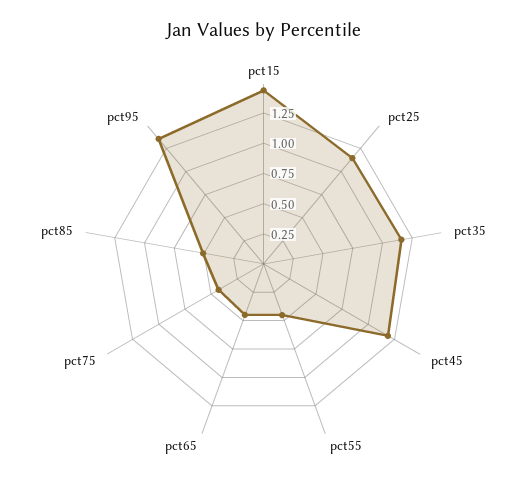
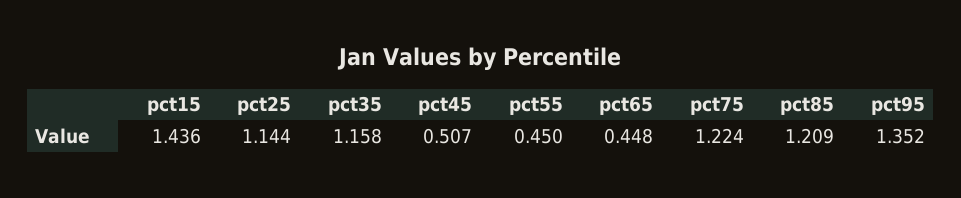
pct45: 1.25 -> 0.507
pct75: 0.5 -> 1.224
pct85: 0.5 -> 1.209

